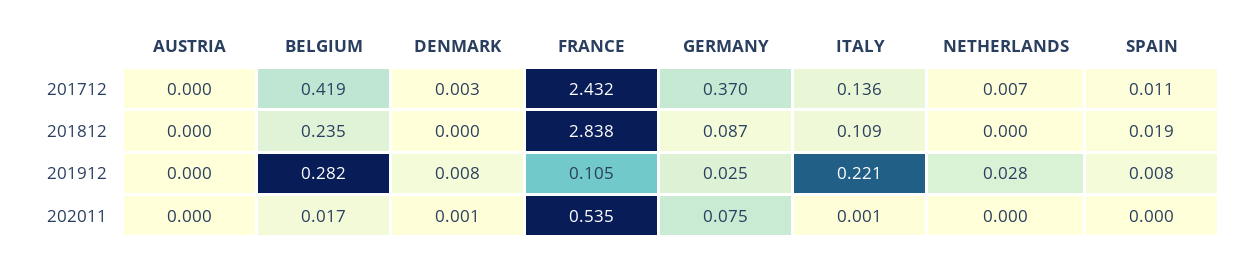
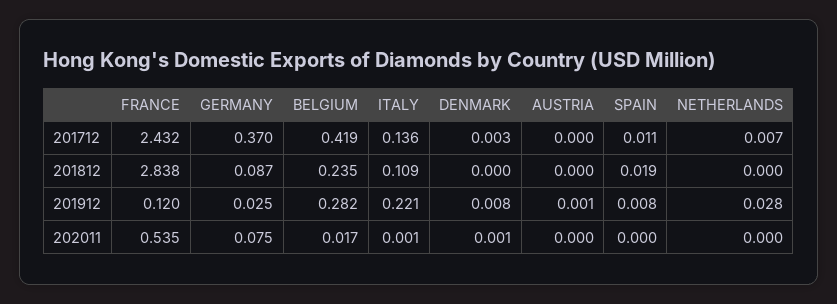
AUSTRIA, 201912: 0 -> 0.001
FRANCE, 201912: 0.105 -> 0.12

